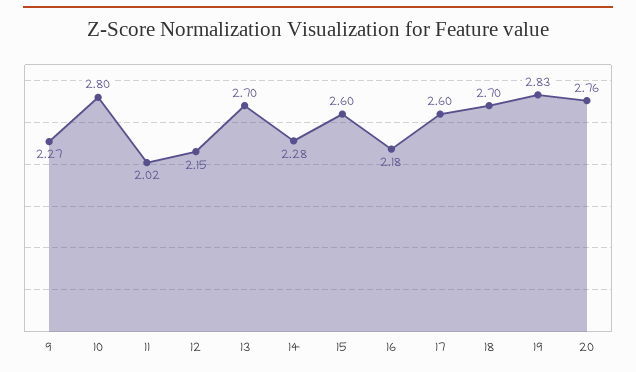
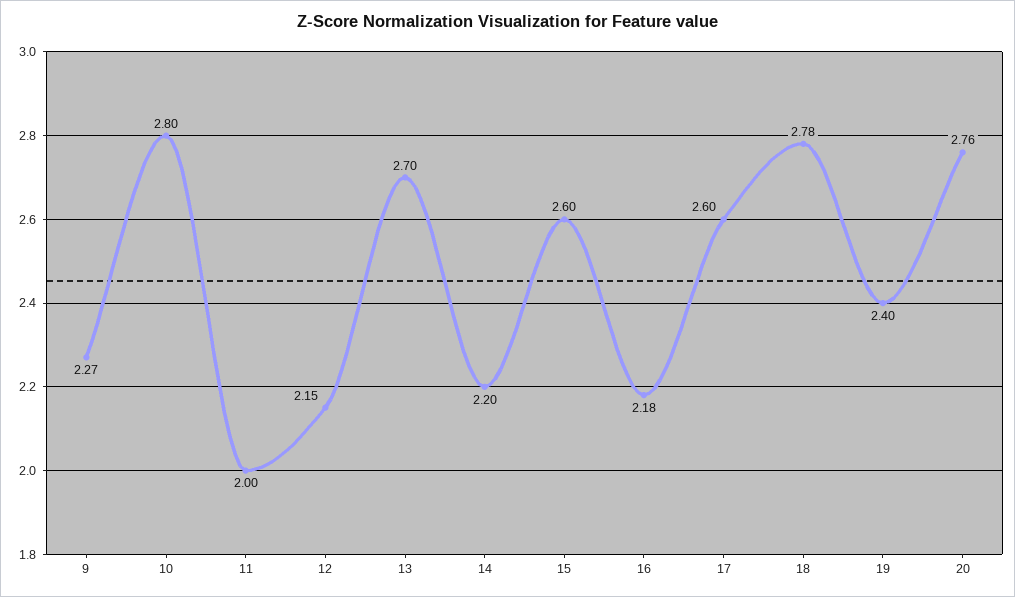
11: 2.02 -> 2
14: 2.28 -> 2.2
18: 2.7 -> 2.78
19: 2.83 -> 2.4

